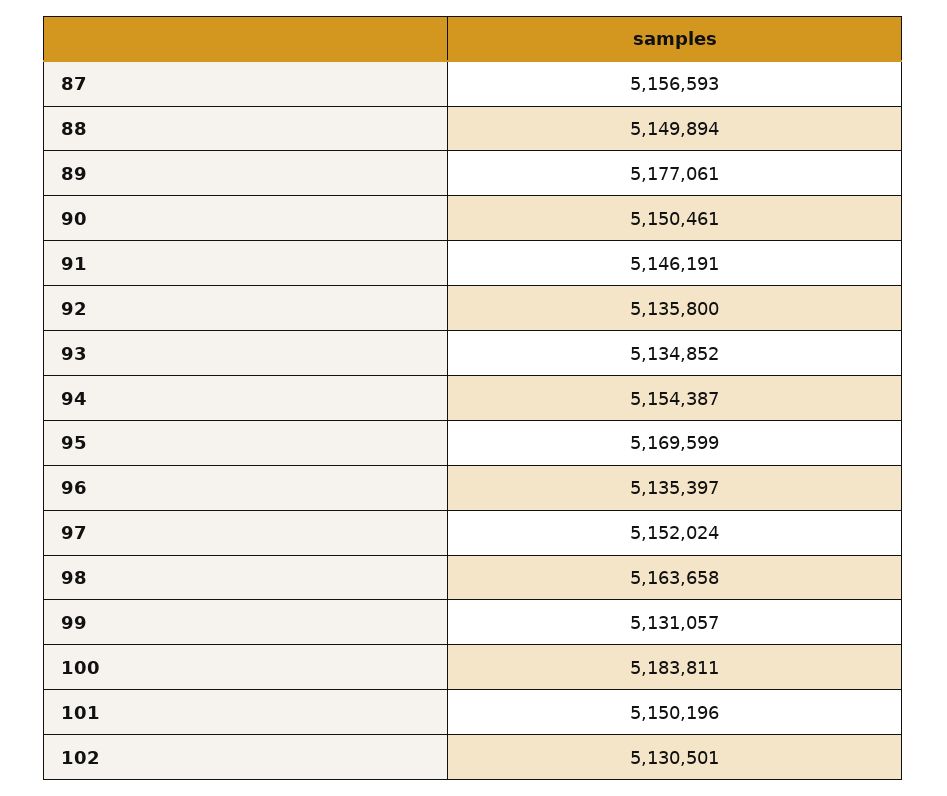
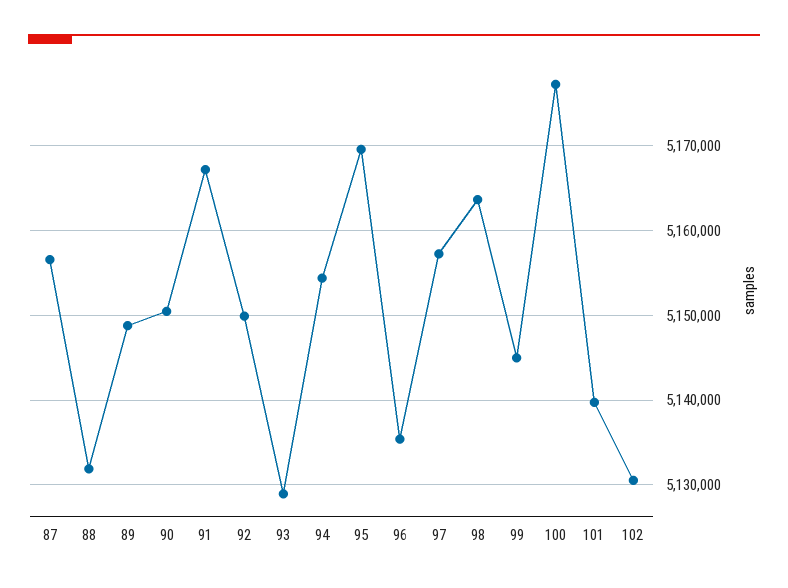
88: 5149894 -> 5132000
89: 5177061 -> 5149000
91: 5146191 -> 5167000
92: 5135800 -> 5150000
93: 5134852 -> 5129000
97: 5152024 -> 5157000
99: 5131057 -> 5145000
100: 5183811 -> 5177000
101: 5150196 -> 5140000

